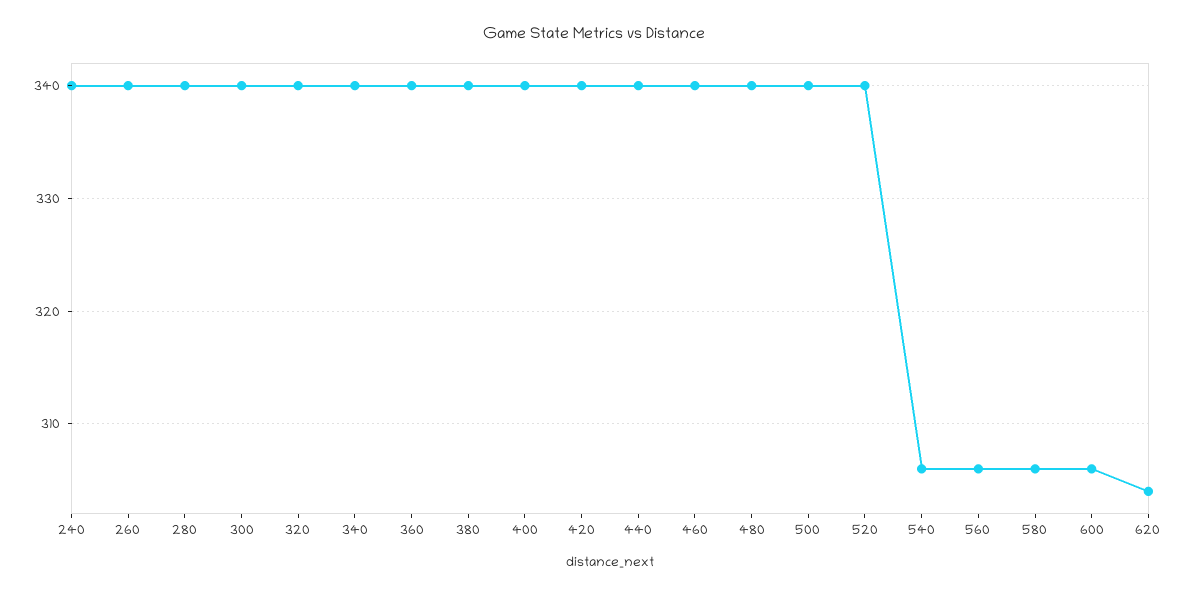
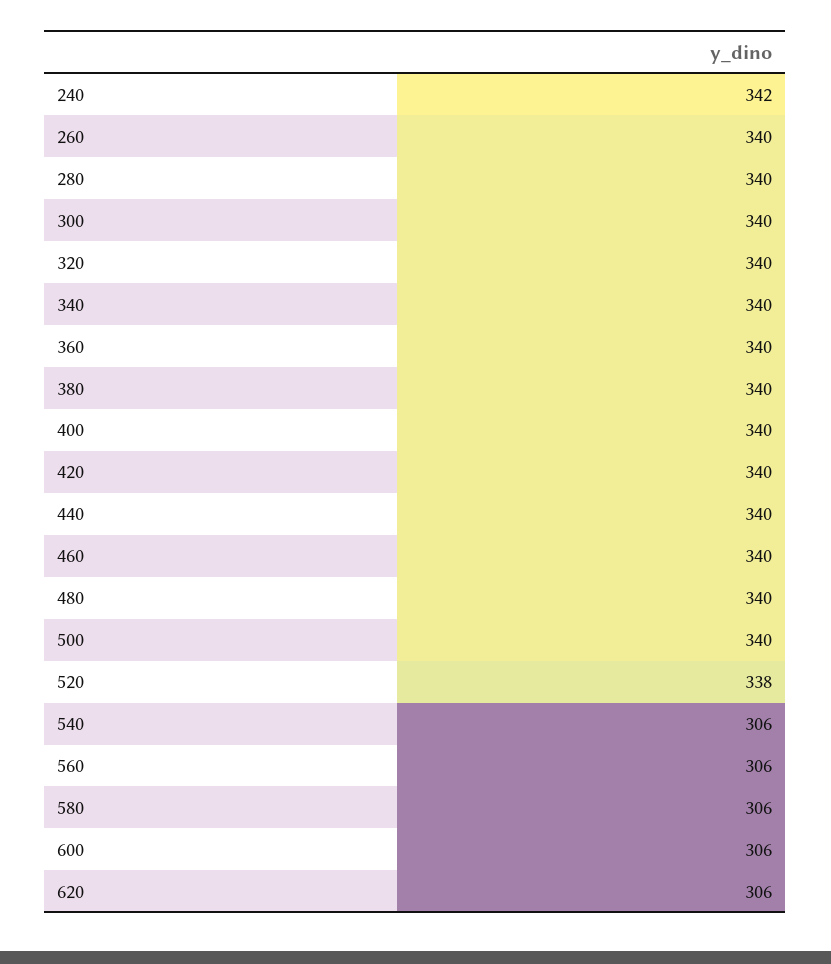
240: 340 -> 342
520: 340 -> 338
620: 304 -> 306

